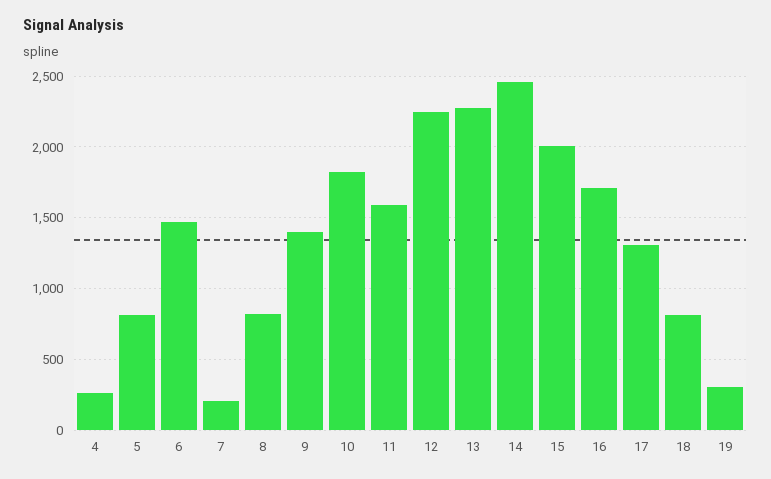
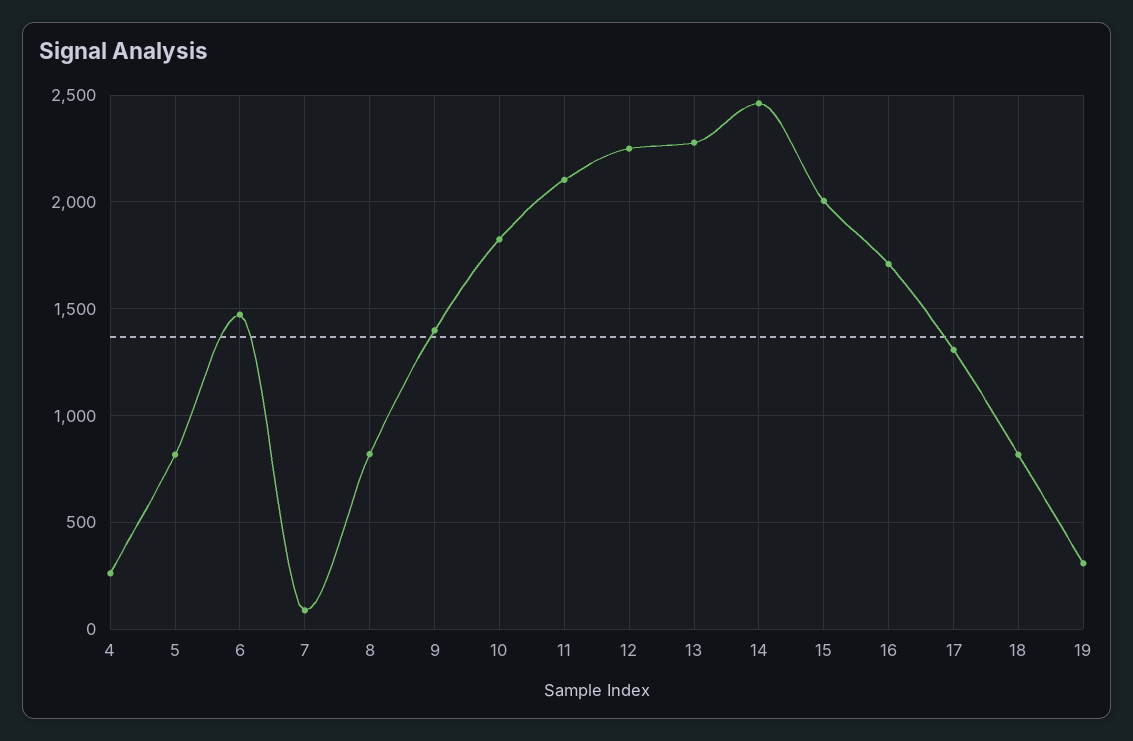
7: 200 -> 100
11: 1600 -> 2100

